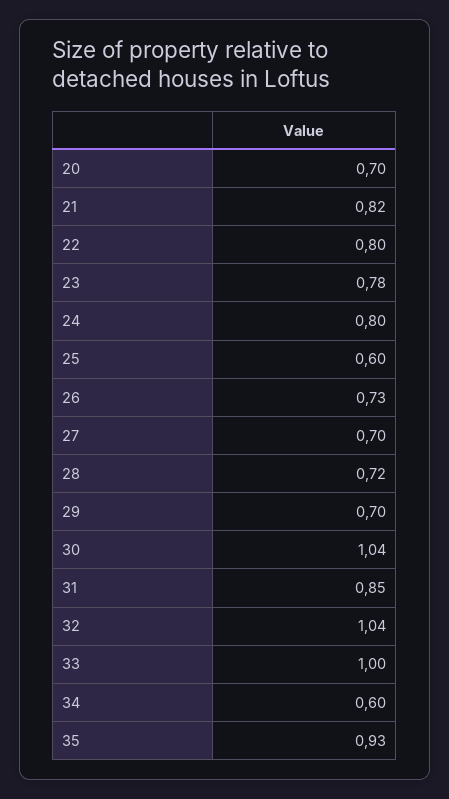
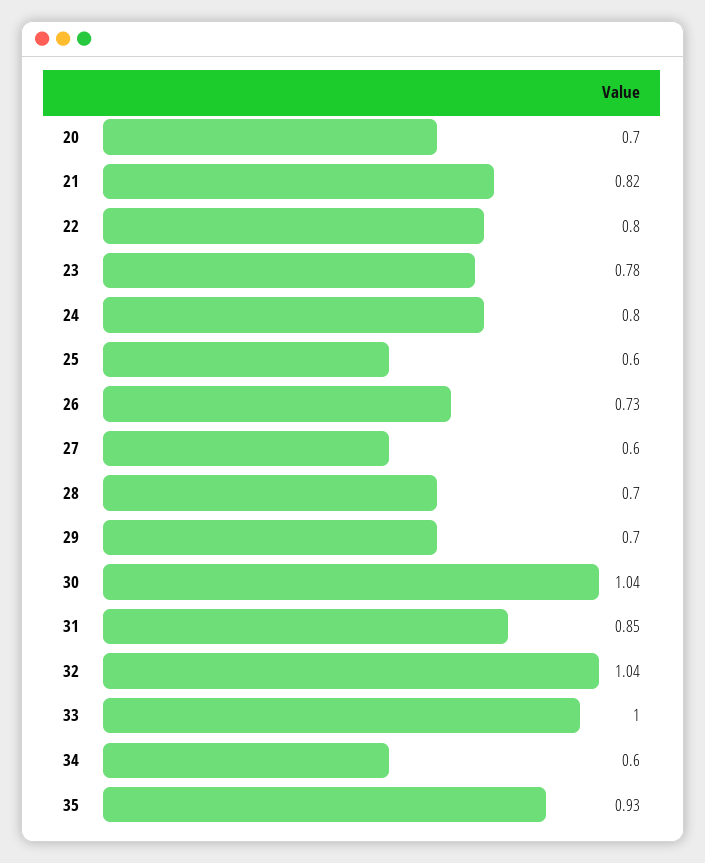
27: 0.7 -> 0.6
28: 0.72 -> 0.7

